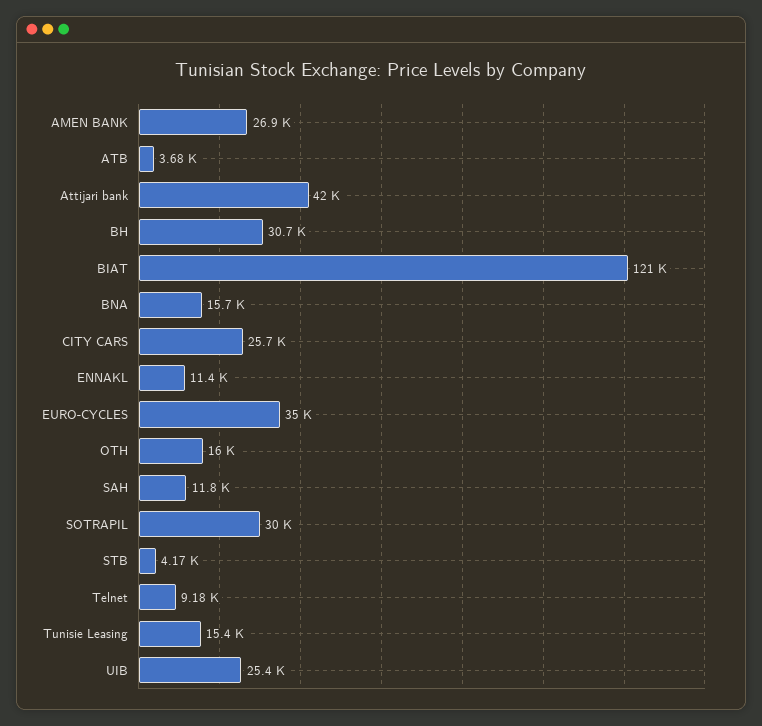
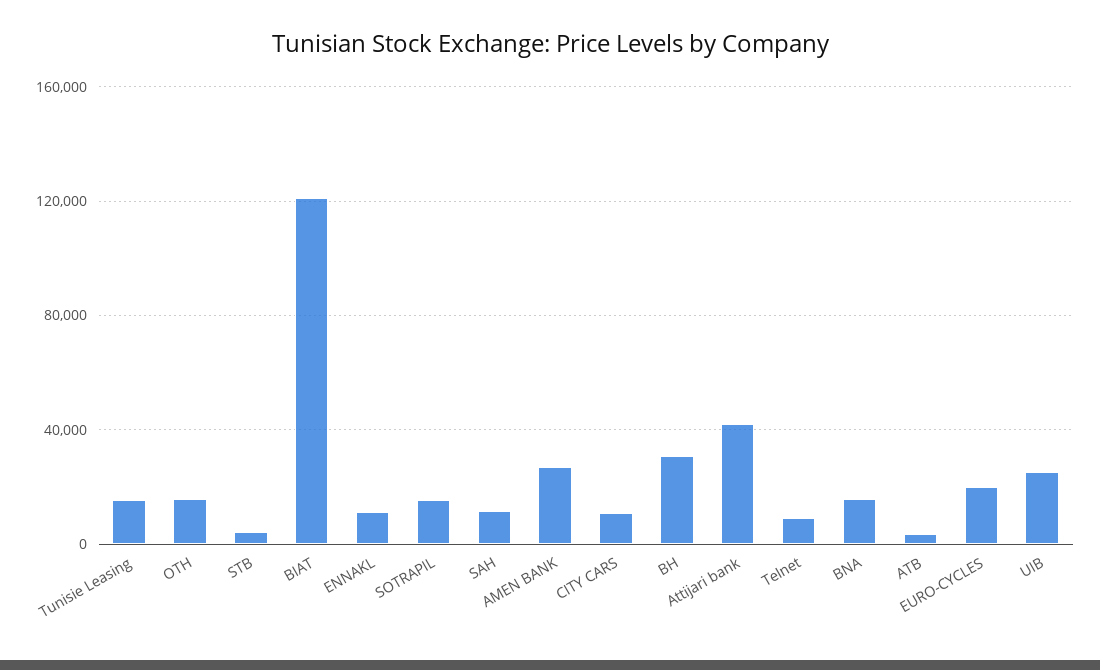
CITY CARS: 25700 -> 10000
EURO-CYCLES: 35000 -> 20000
SOTRAPIL: 30000 -> 15000

